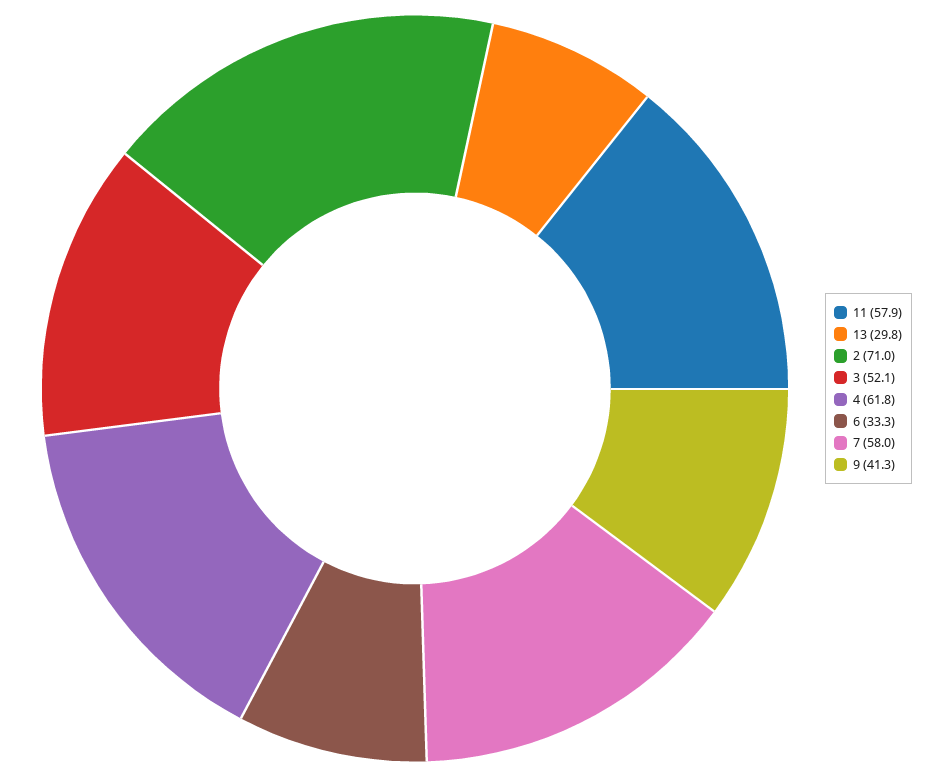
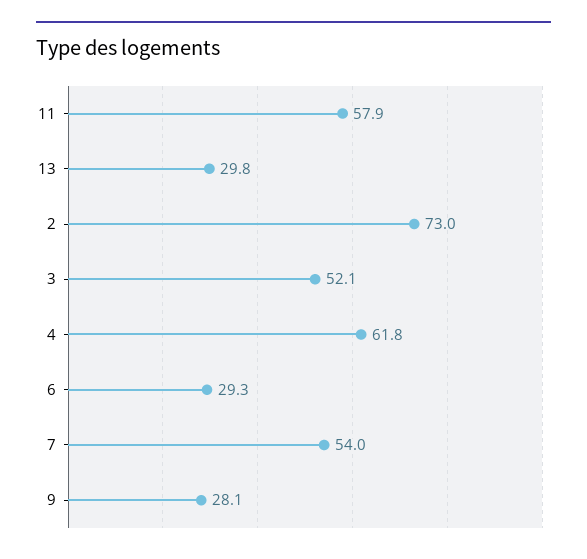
2: 71 -> 73
6: 33.3 -> 29.3
7: 58 -> 54
9: 41.3 -> 28.1

